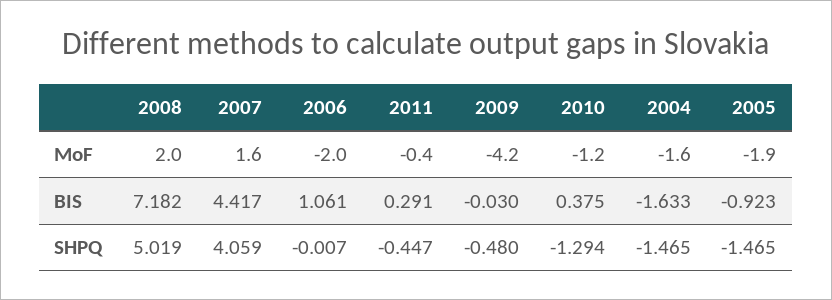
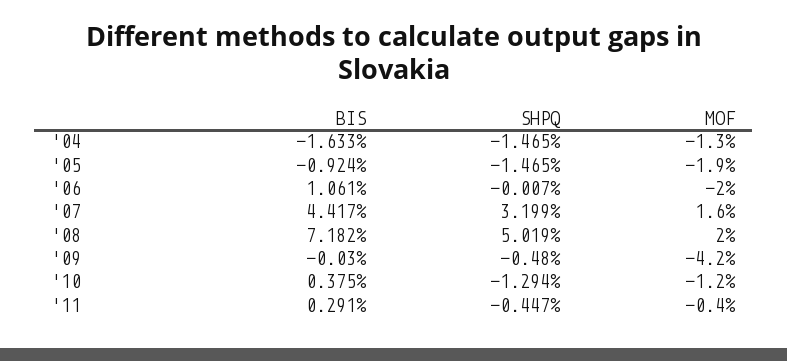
2004, MoF: -1.6 -> -1.3
2005, BIS: -0.923 -> -0.924
2007, SHPQ: 4.059 -> 3.199

